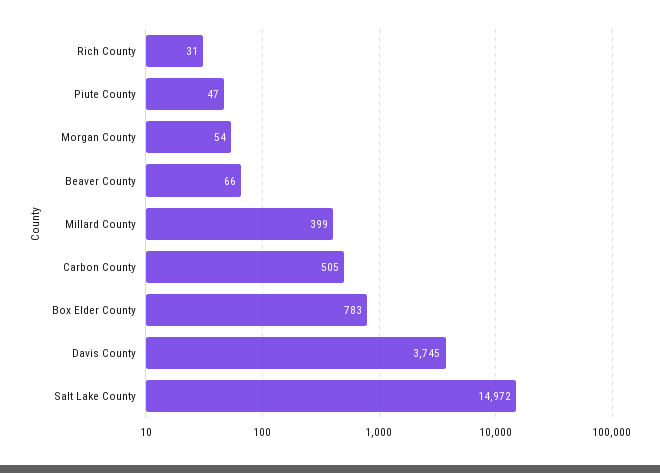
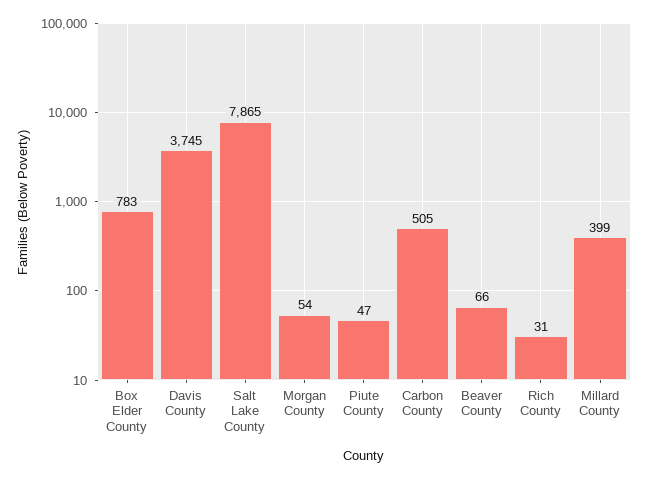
Salt Lake County: 14972 -> 7865

